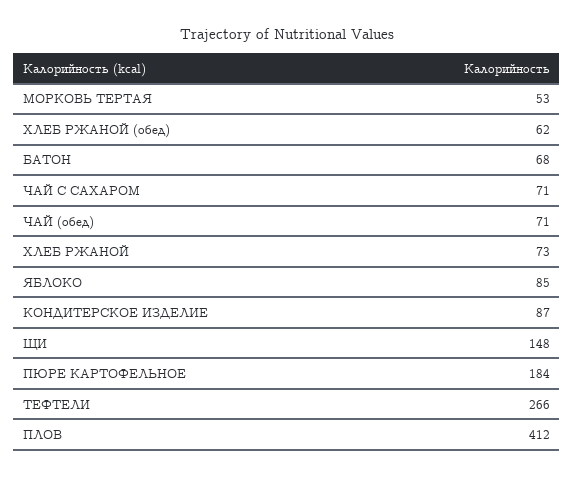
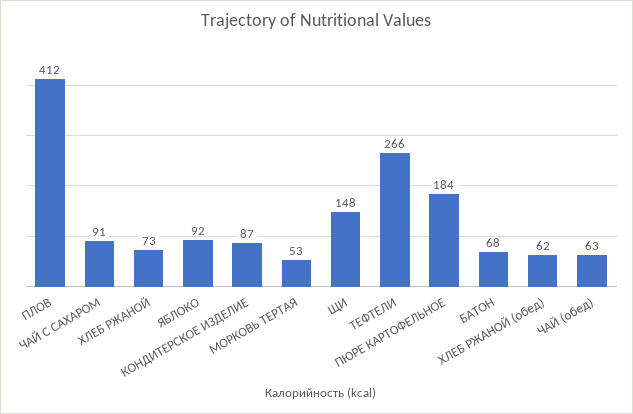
ЧАЙ С САХАРОМ: 71 -> 91
ЧАЙ (обед): 71 -> 63
ЯБЛОКО: 85 -> 92

